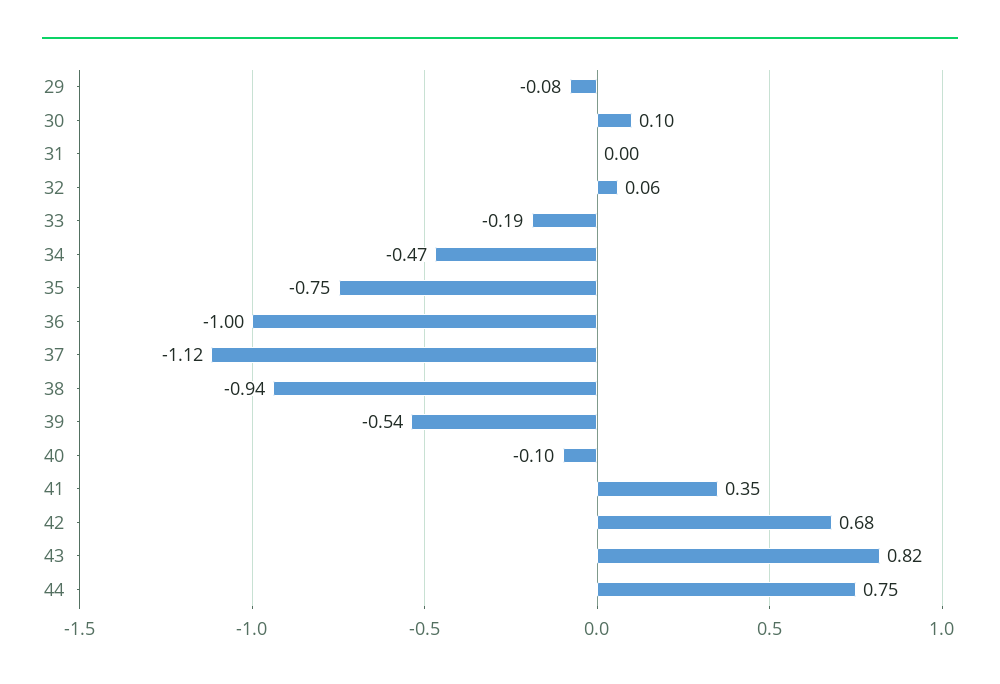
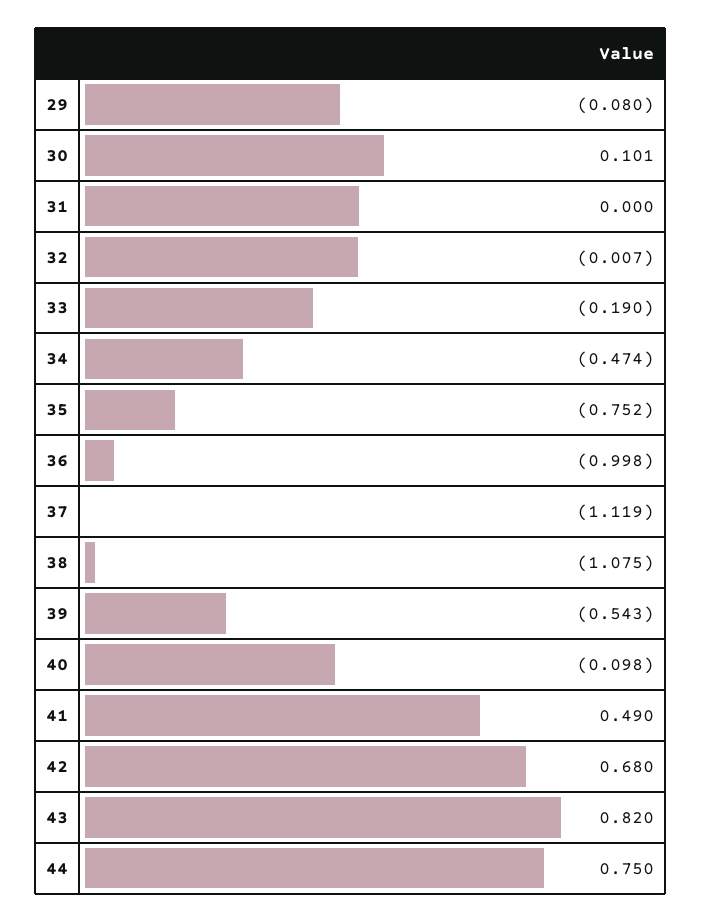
32: 0.06 -> -0.007
38: -0.94 -> -1.075
41: 0.35 -> 0.49

